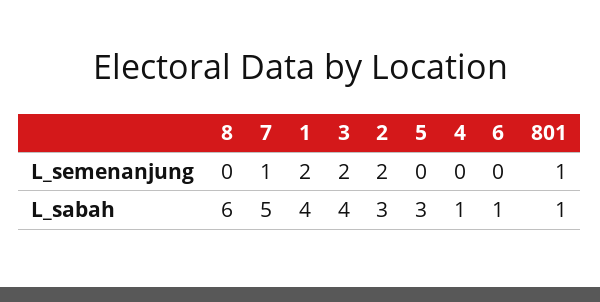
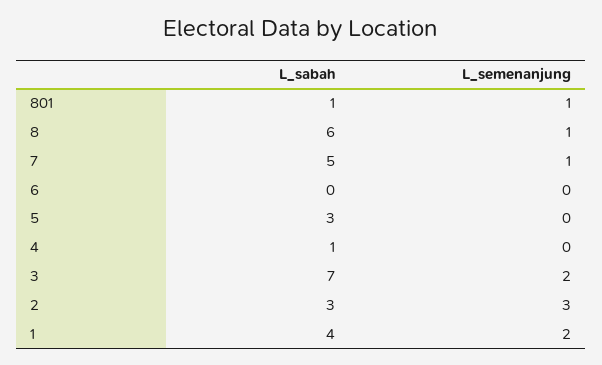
8, L_semenanjung: 0 -> 1
2, L_semenanjung: 2 -> 3
3, L_sabah: 4 -> 7
6, L_sabah: 1 -> 0

